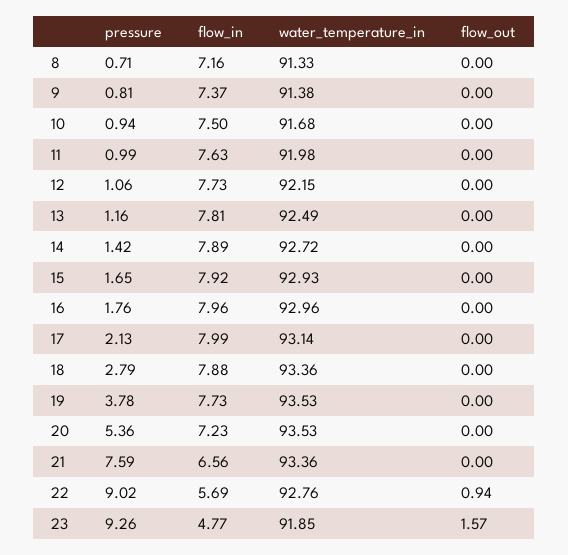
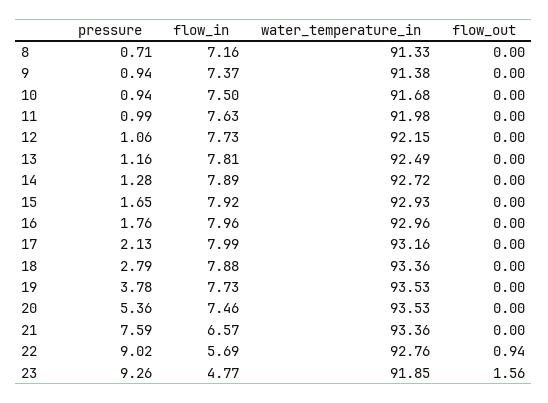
pressure, 9: 0.81 -> 0.94
pressure, 14: 1.42 -> 1.28
water_temperature_in, 17: 93.14 -> 93.16
flow_in, 20: 7.23 -> 7.46
flow_in, 21: 6.56 -> 6.57
flow_out, 23: 1.57 -> 1.56

